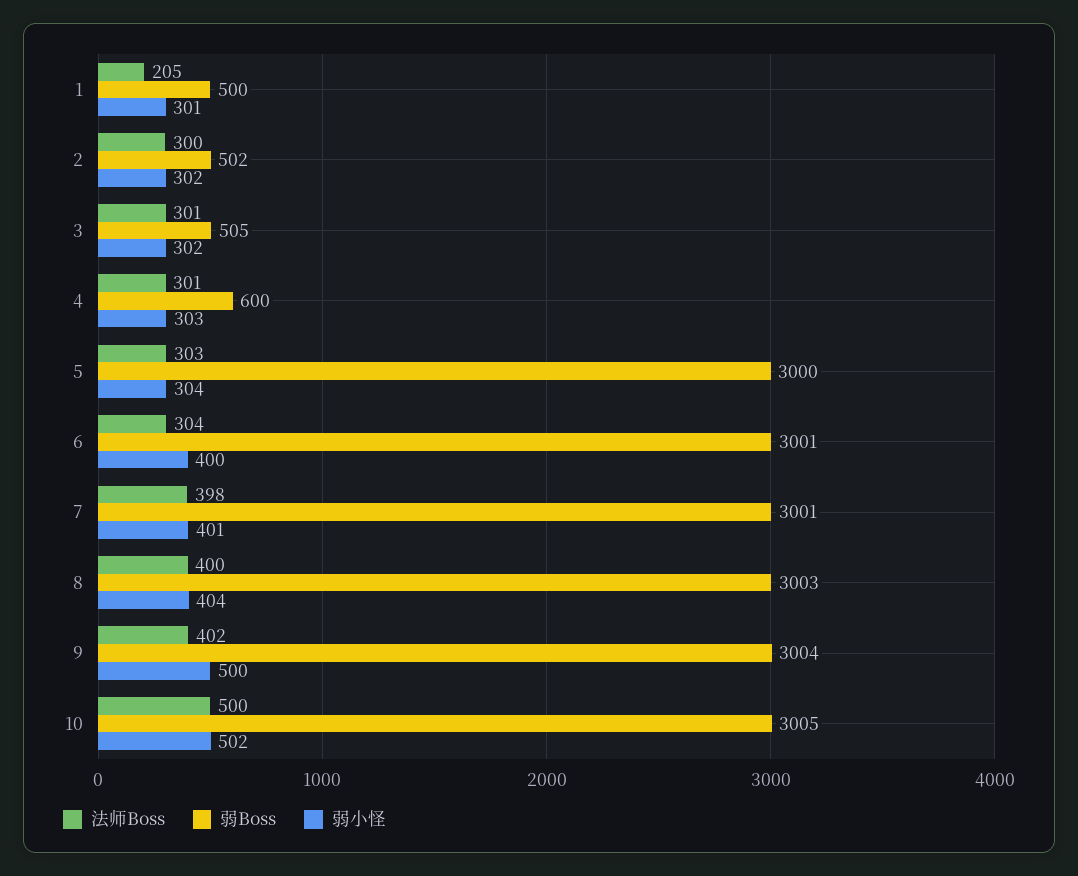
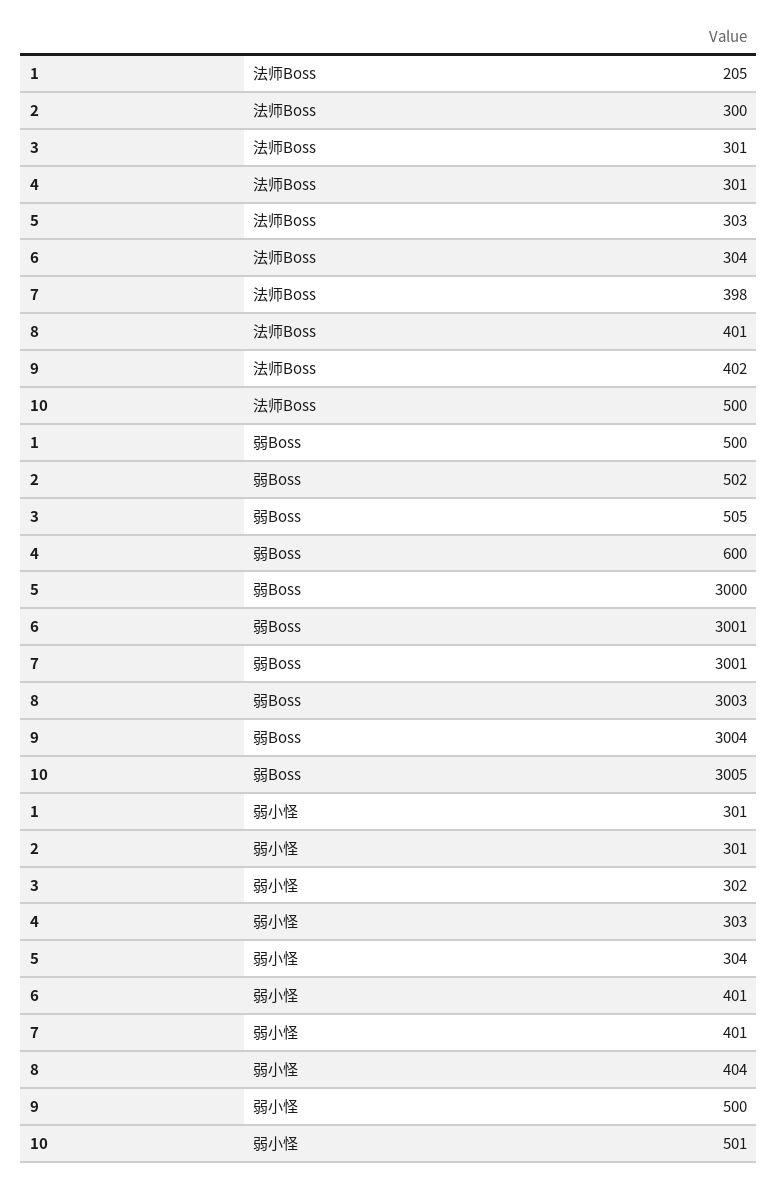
弱小怪, 2: 302 -> 301
弱小怪, 6: 400 -> 401
法师Boss, 8: 400 -> 401
弱小怪, 10: 502 -> 501

